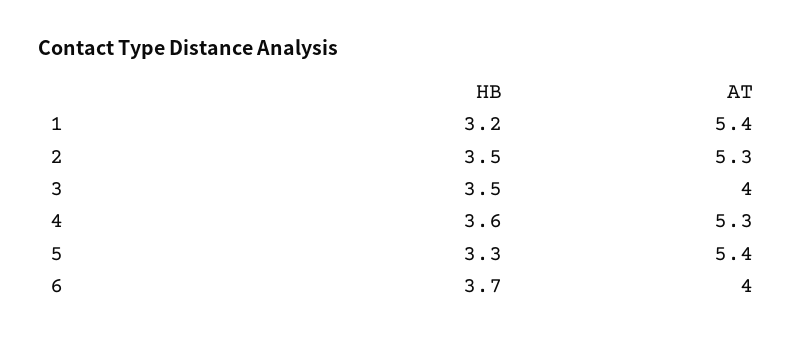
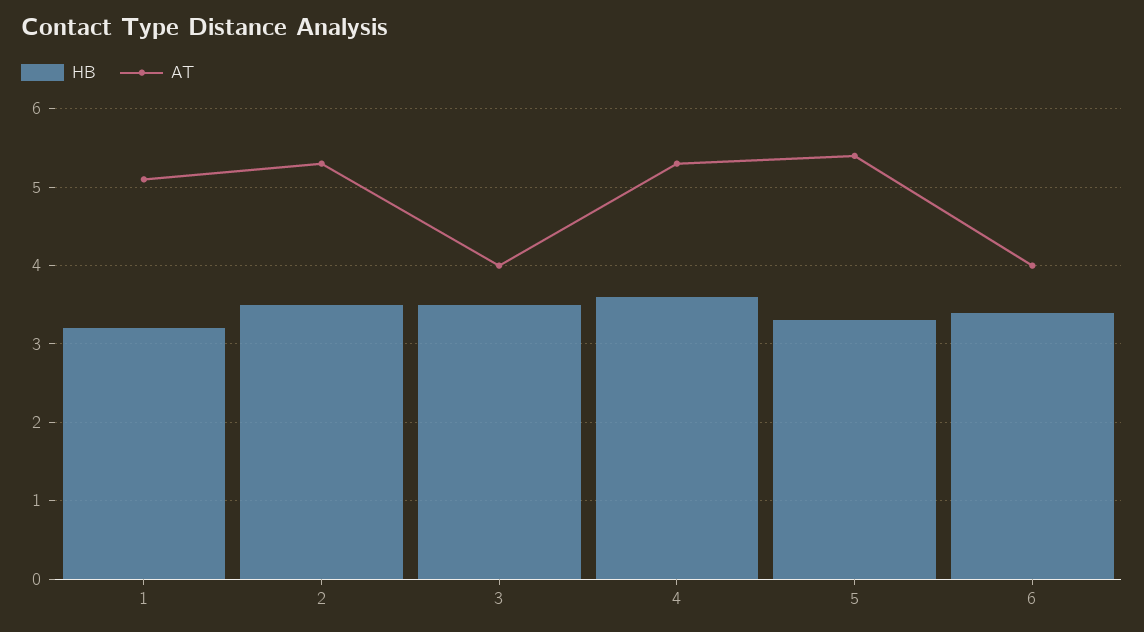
AT, 1: 5.4 -> 5.1
HB, 6: 3.7 -> 3.4

